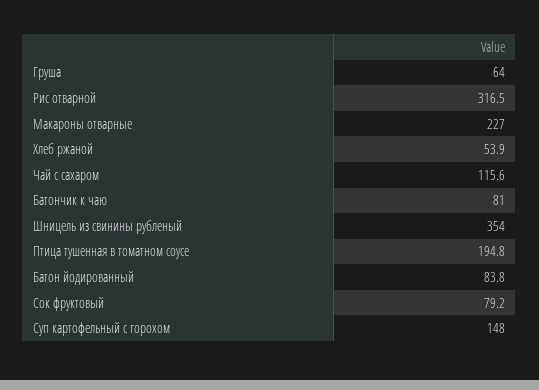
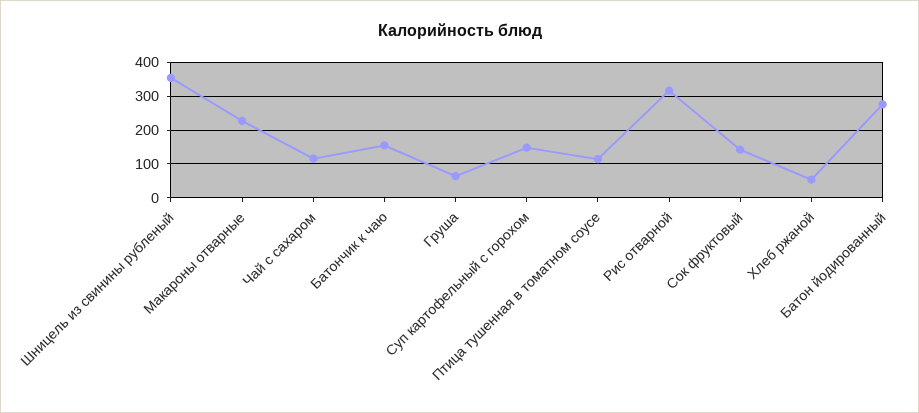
Батончик к чаю: 81 -> 160
Птица тушенная в томатном соусе: 194.8 -> 120
Батон йодированный: 83.8 -> 280
Сок фруктовый: 79.2 -> 140

